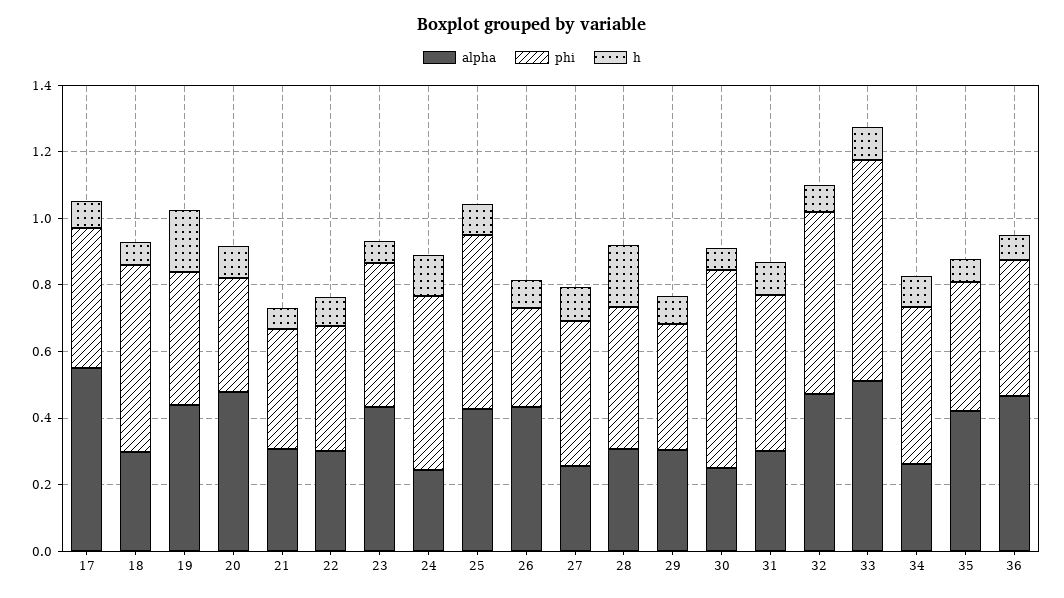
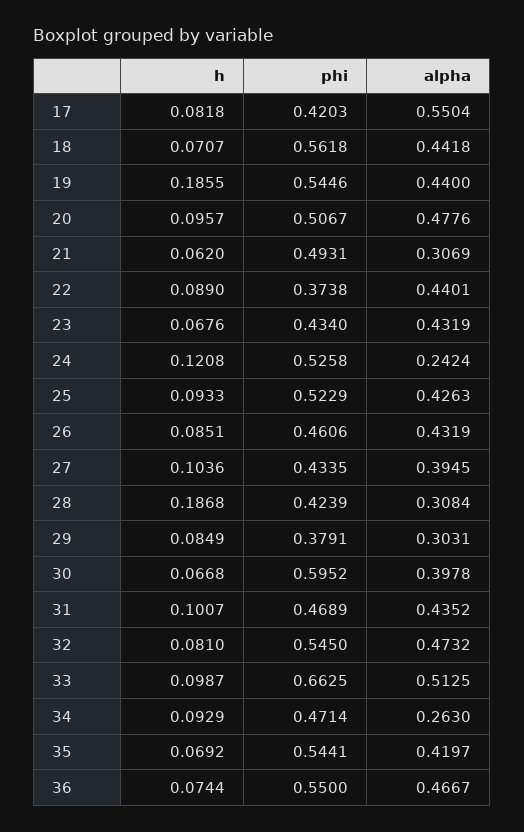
alpha, 18: 0.3 -> 0.4418
phi, 19: 0.4 -> 0.5446
phi, 20: 0.35 -> 0.5067
phi, 21: 0.35 -> 0.4931
alpha, 22: 0.3 -> 0.4401
phi, 26: 0.3 -> 0.4606
alpha, 27: 0.25 -> 0.3945
alpha, 30: 0.25 -> 0.3978
alpha, 31: 0.3 -> 0.4352
phi, 35: 0.4 -> 0.5441
phi, 36: 0.4 -> 0.55

